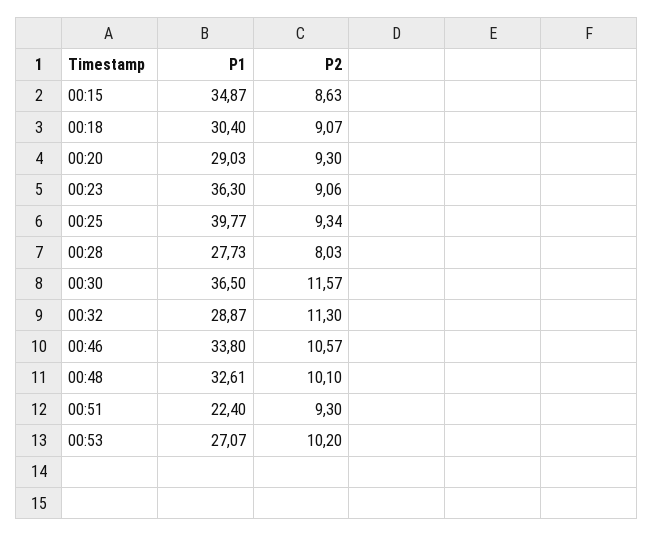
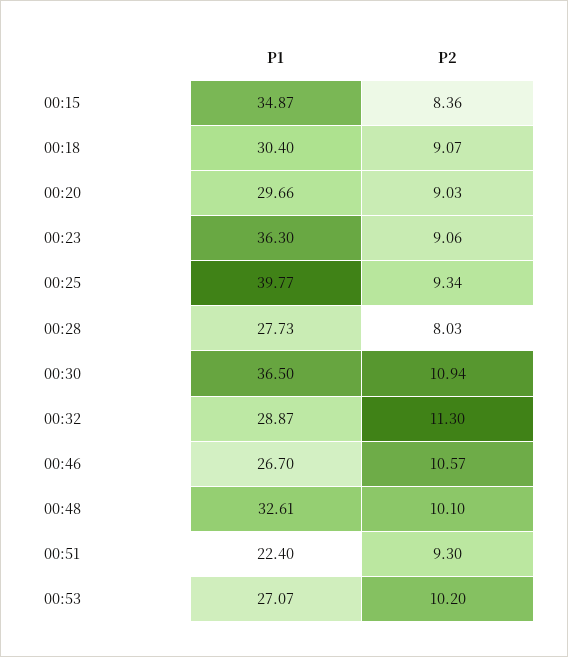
P2, 00:15: 8.63 -> 8.36
P1, 00:20: 29.03 -> 29.66
P2, 00:20: 9.3 -> 9.03
P2, 00:30: 11.57 -> 10.94
P1, 00:46: 33.8 -> 26.7

